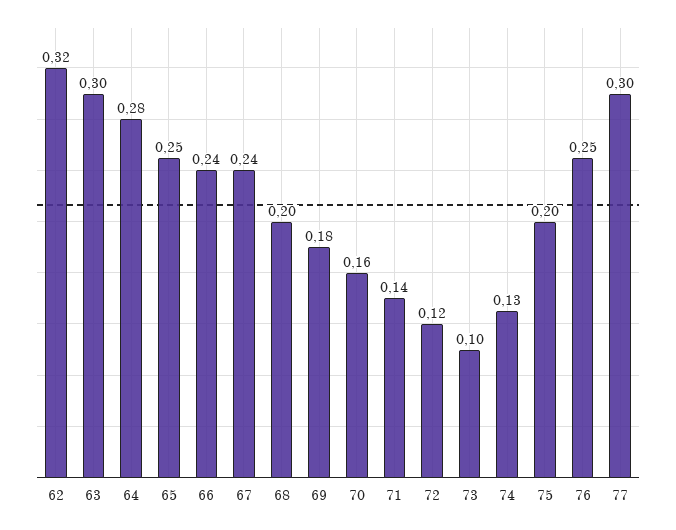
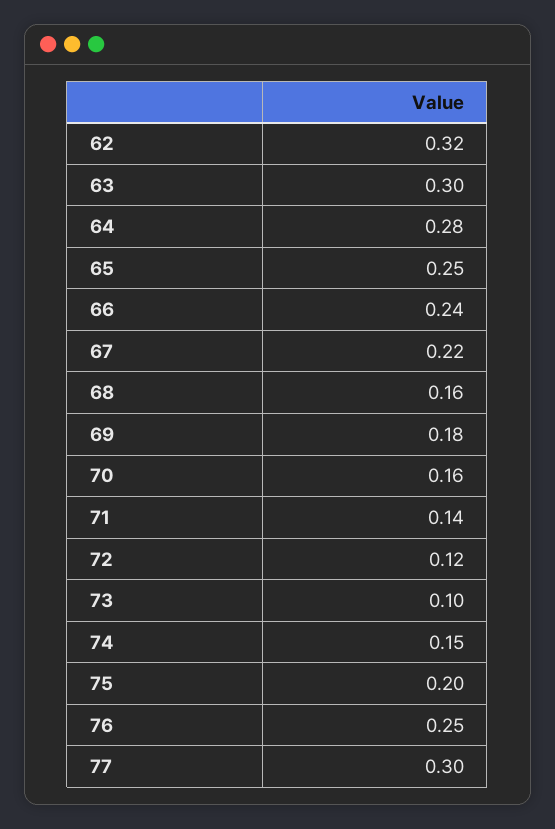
67: 0.24 -> 0.22
68: 0.2 -> 0.16
74: 0.13 -> 0.15

